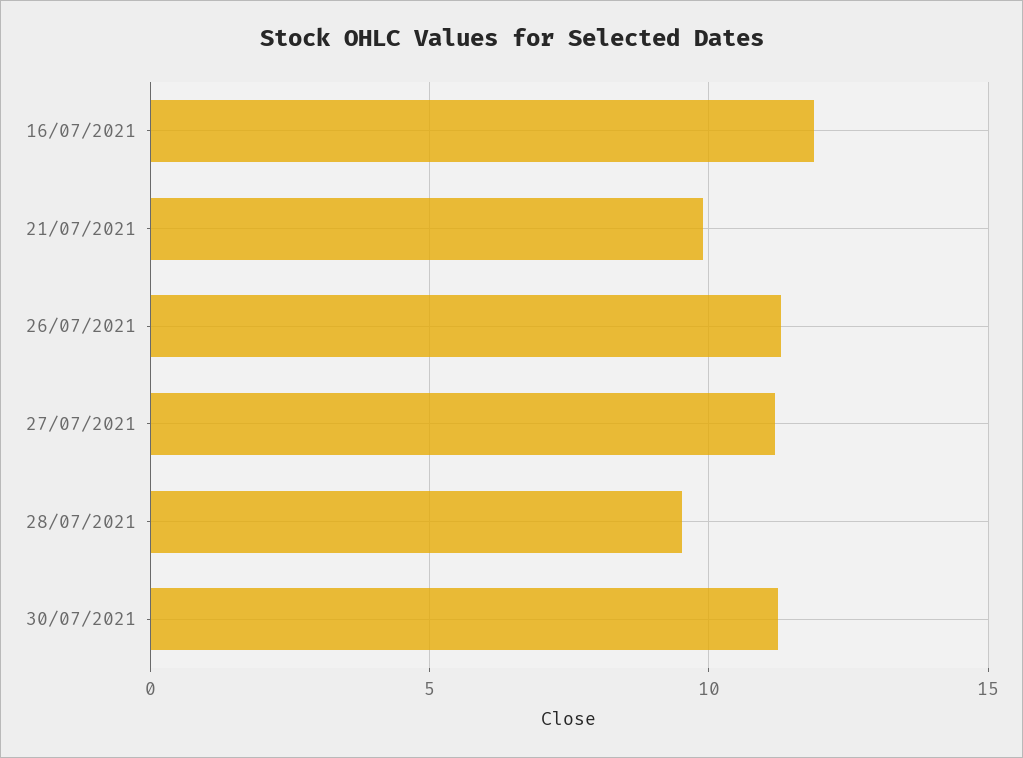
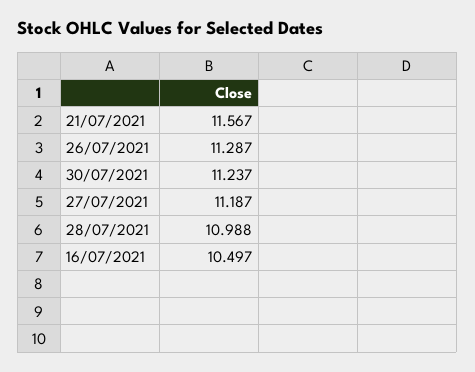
16/07/2021: 12 -> 10.497
21/07/2021: 10 -> 11.567
28/07/2021: 9.5 -> 10.988

